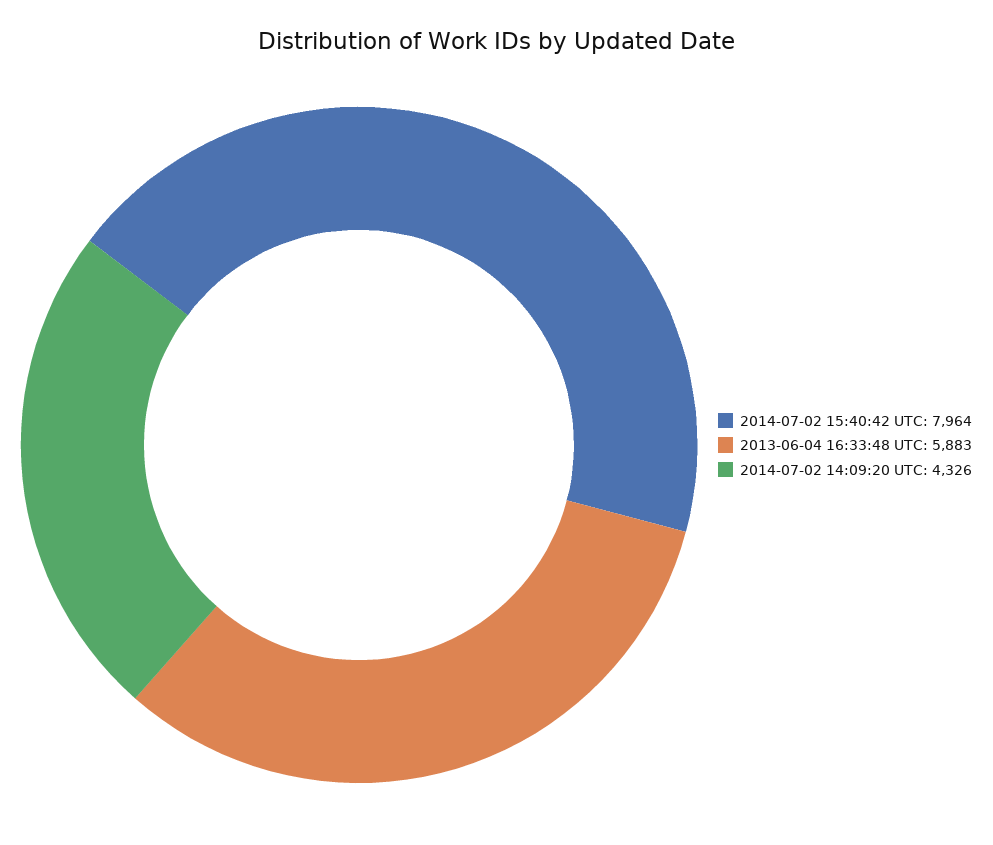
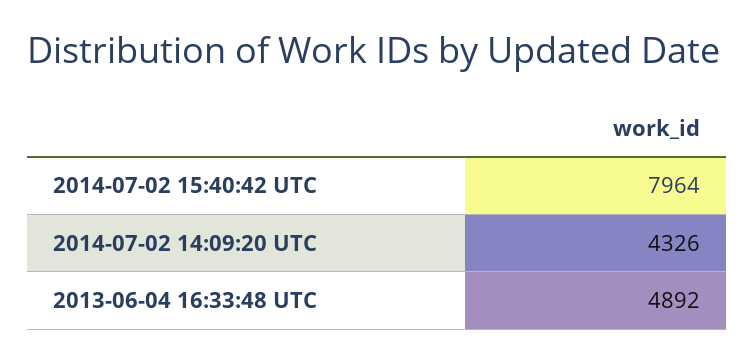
2013-06-04 16:33:48 UTC: 5883 -> 4892

